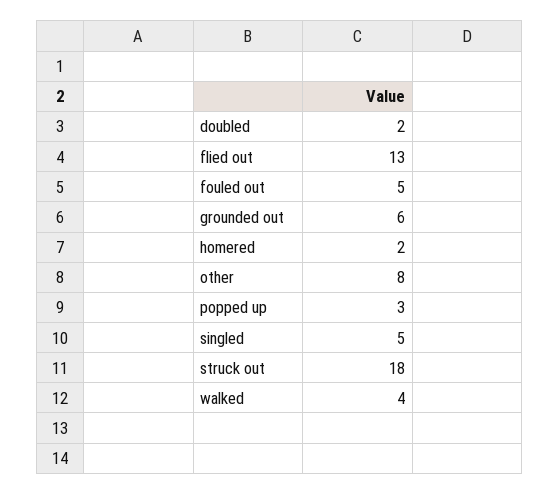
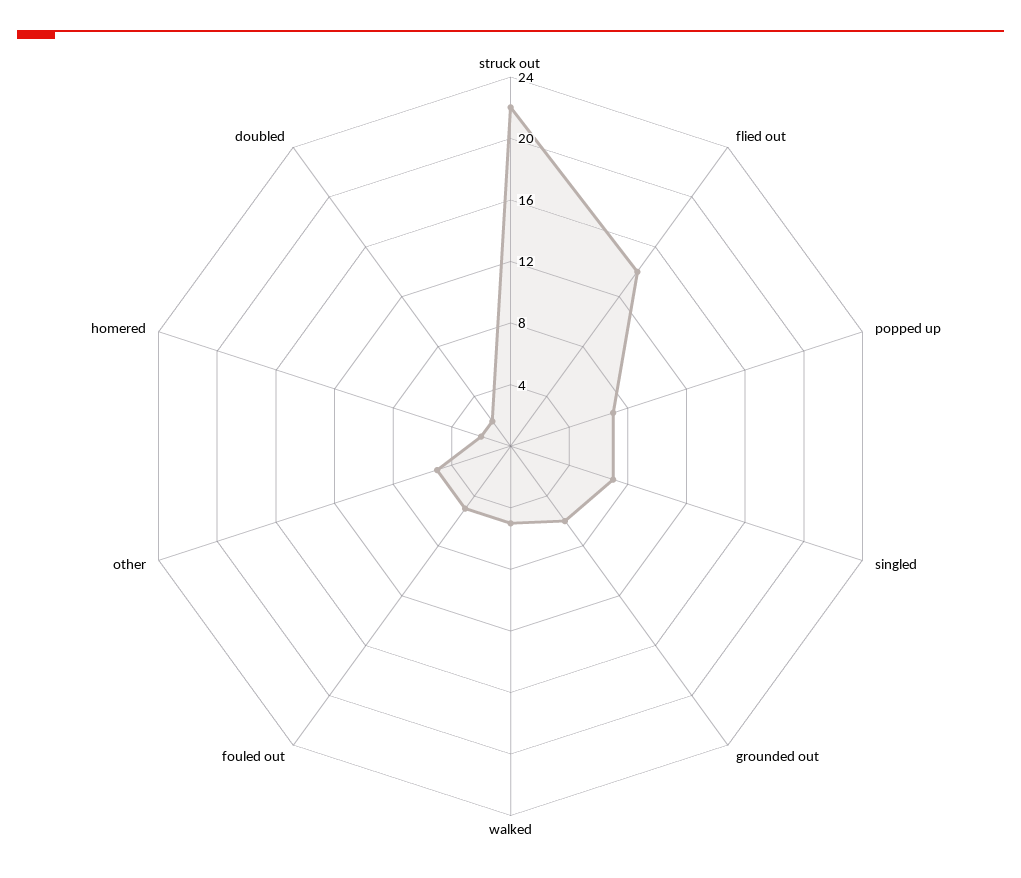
flied out: 13 -> 14
other: 8 -> 5
popped up: 3 -> 7
singled: 5 -> 7
struck out: 18 -> 22
walked: 4 -> 5

